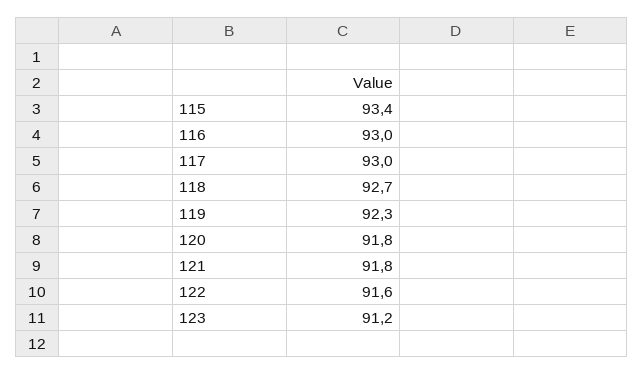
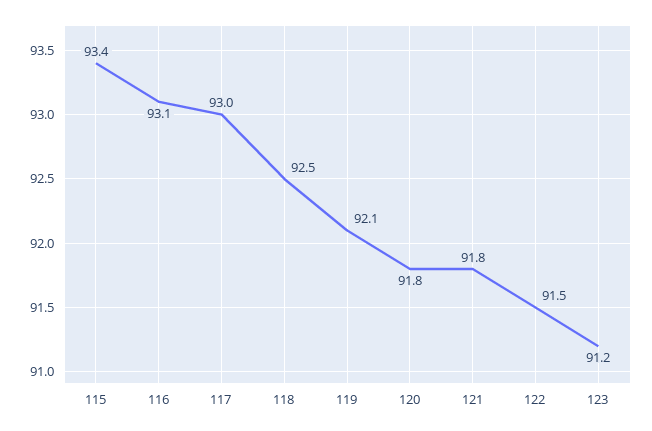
116: 93 -> 93.1
118: 92.7 -> 92.5
119: 92.3 -> 92.1
122: 91.6 -> 91.5

